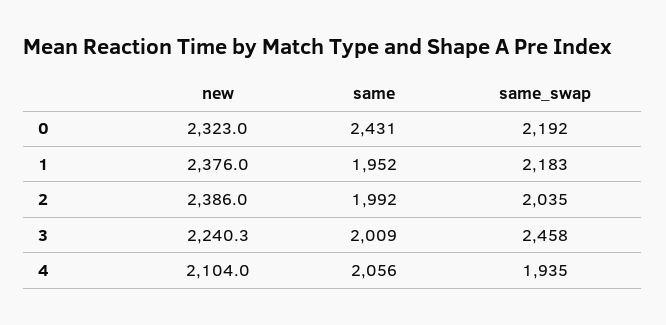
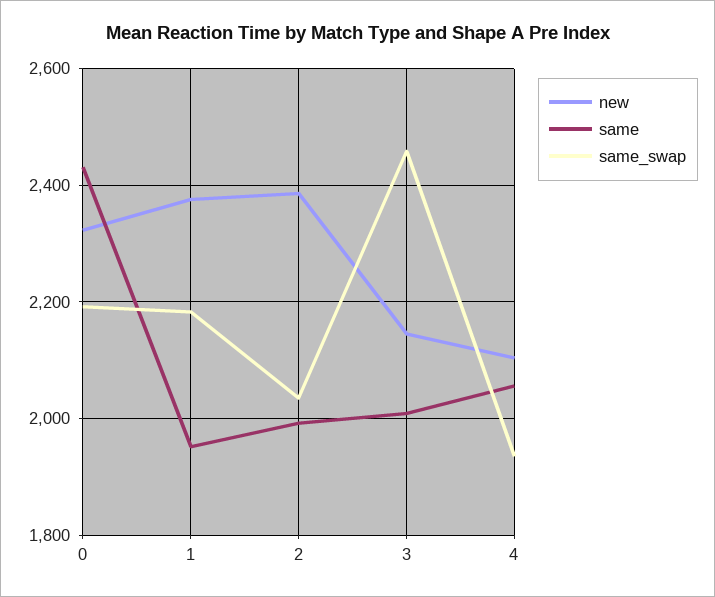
new, 3: 2240.3 -> 2140

